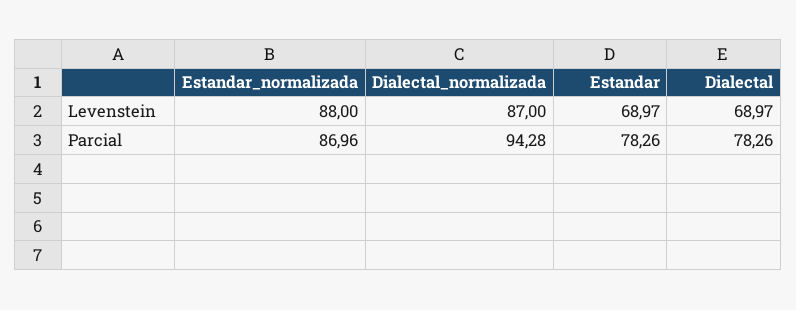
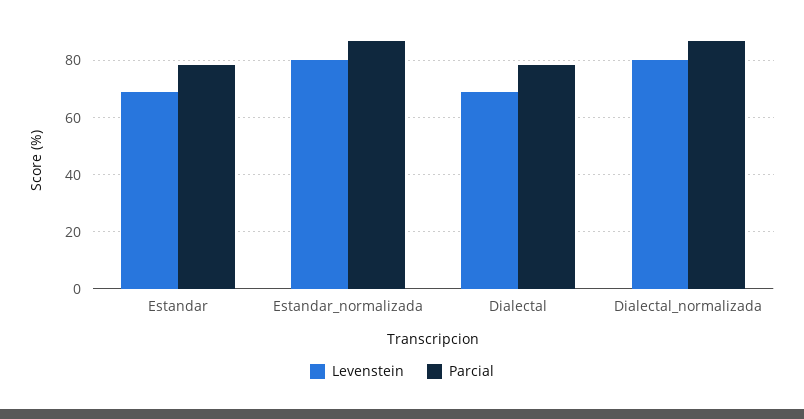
Levenstein, Estandar_normalizada: 88 -> 80
Levenstein, Dialectal_normalizada: 87 -> 80
Parcial, Dialectal_normalizada: 94.28 -> 87.5

